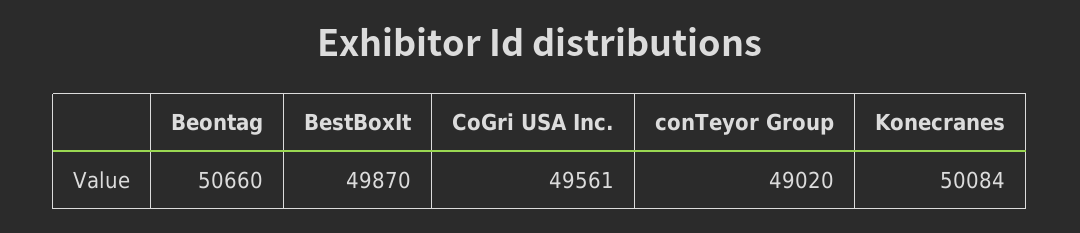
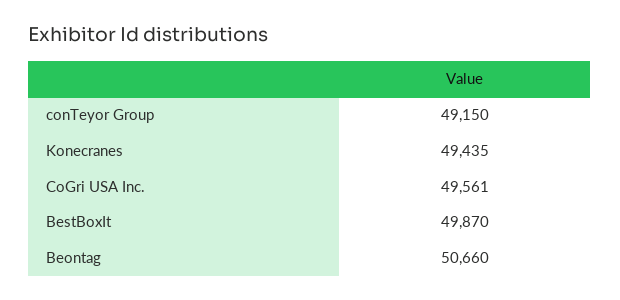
conTeyor Group: 49020 -> 49150
Konecranes: 50084 -> 49435

